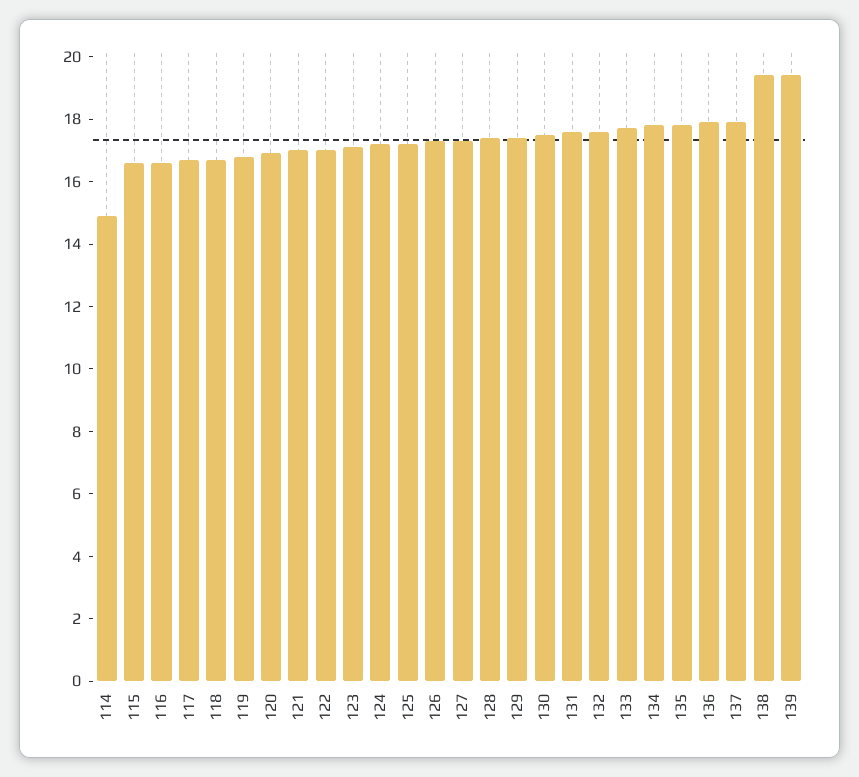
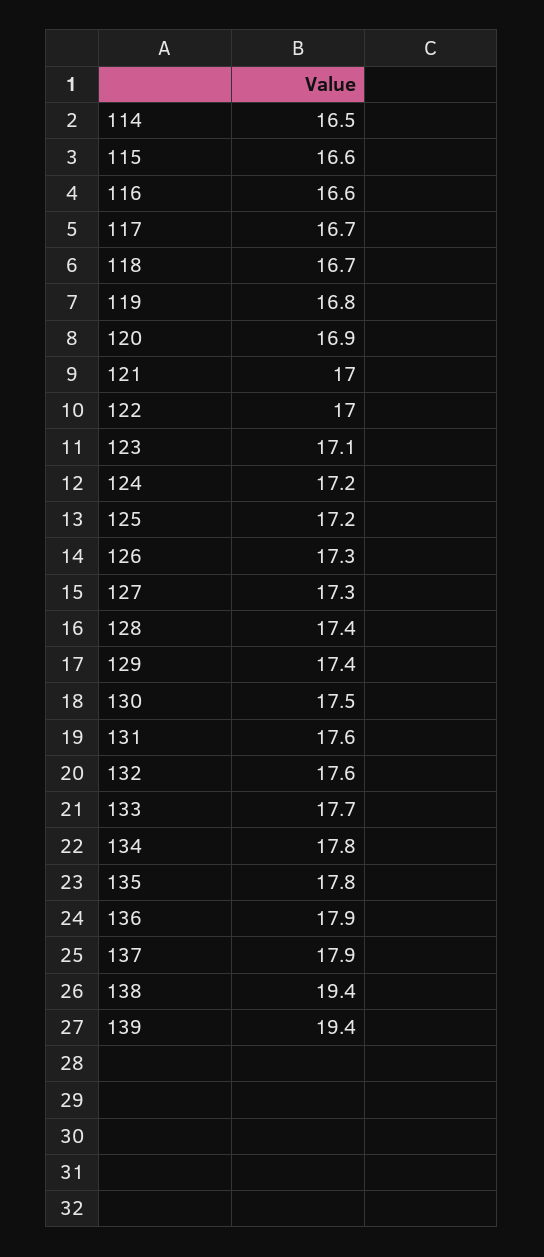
114: 15 -> 16.5

